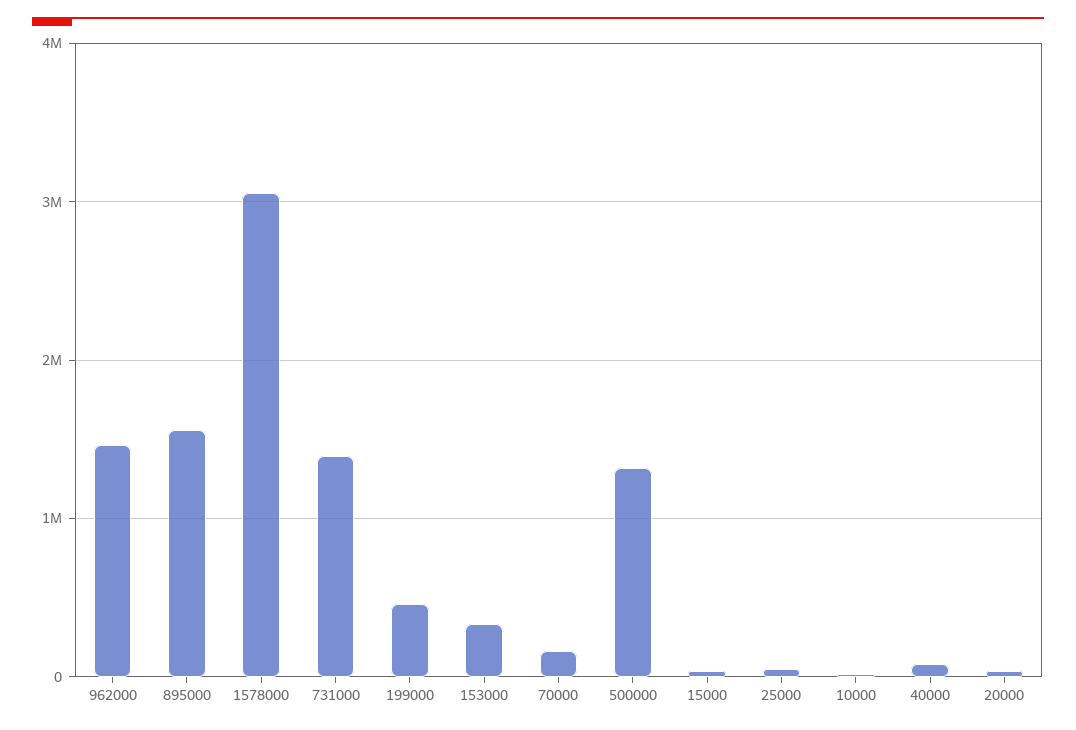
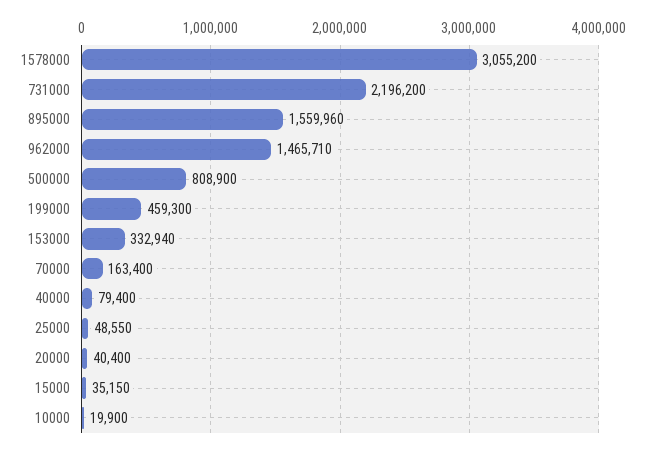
731000: 1400000 -> 2196200
500000: 1300000 -> 808900

